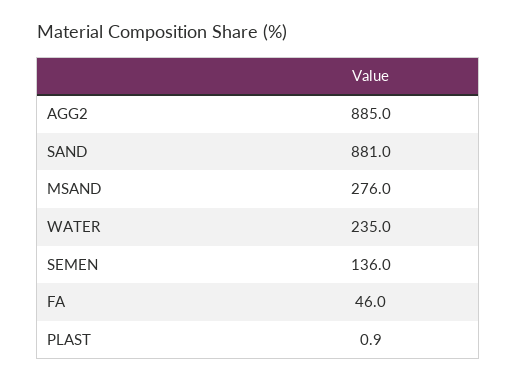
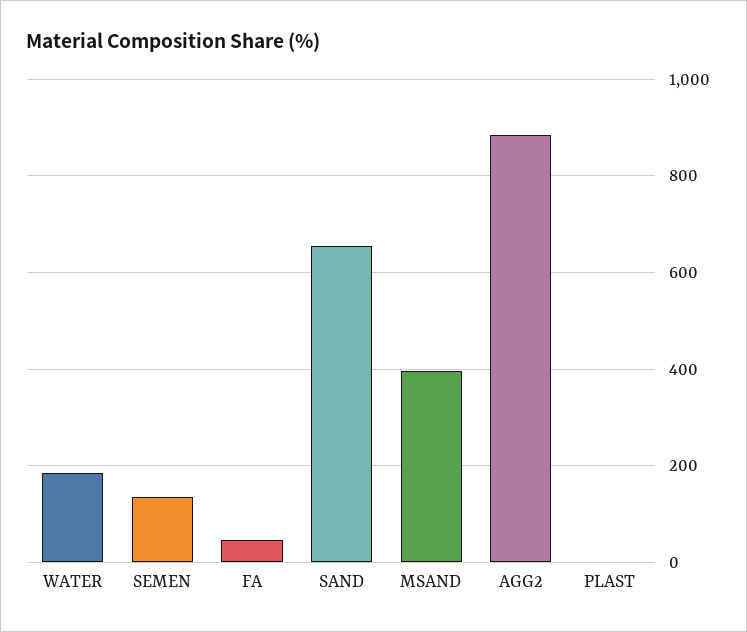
SAND: 881 -> 660
MSAND: 276 -> 400
WATER: 235 -> 180

